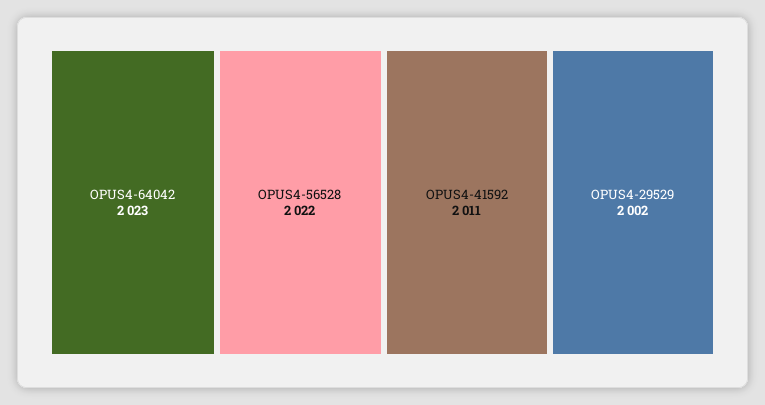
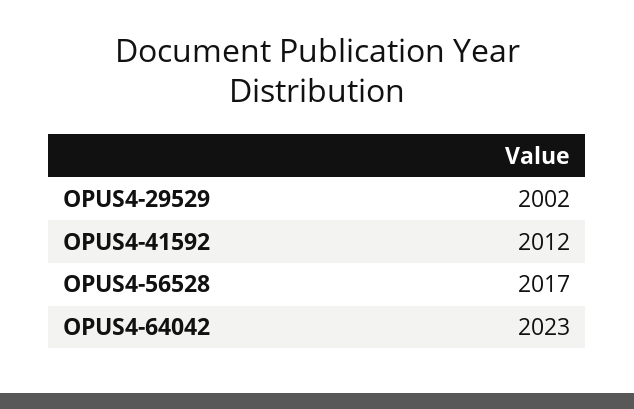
OPUS4-56528: 2022 -> 2017
OPUS4-41592: 2011 -> 2012

